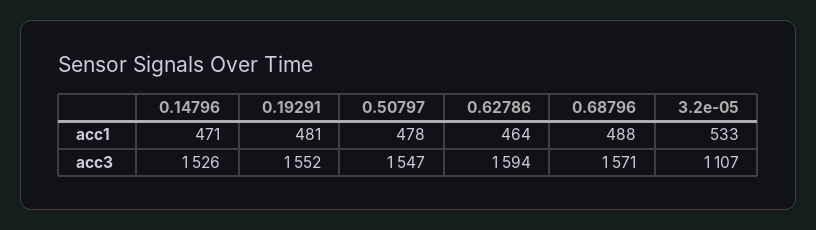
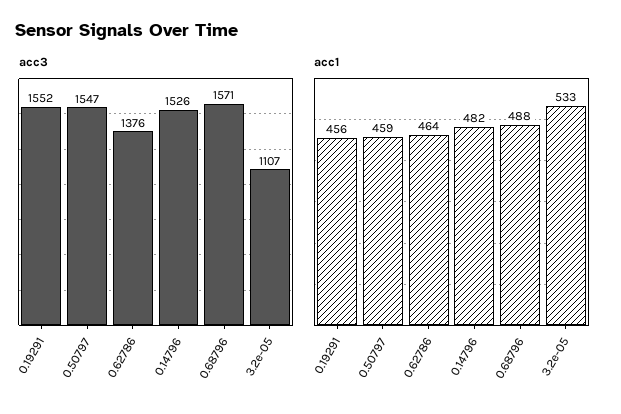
acc1, 0.14796: 471 -> 482
acc1, 0.19291: 481 -> 456
acc1, 0.50797: 478 -> 459
acc3, 0.62786: 1594 -> 1376

